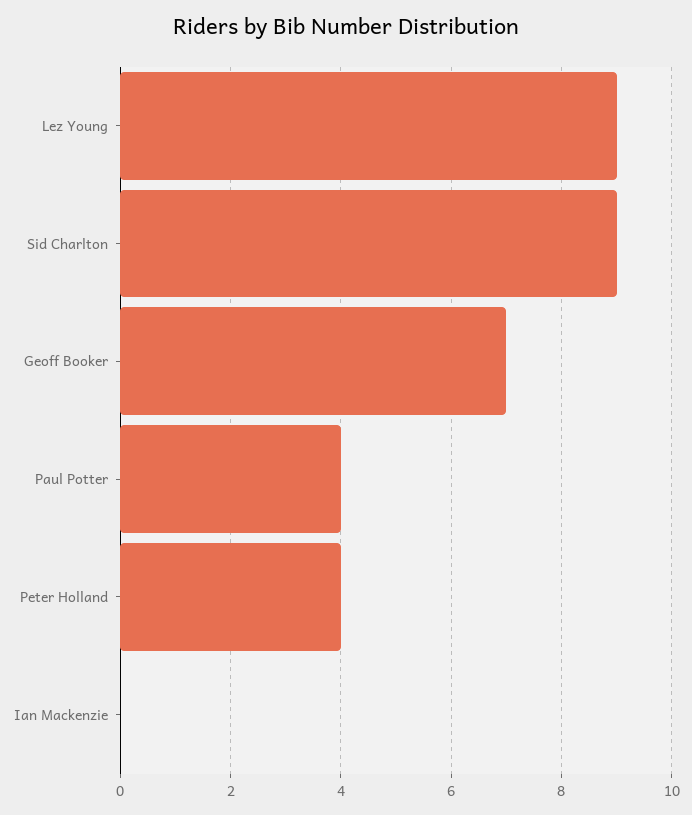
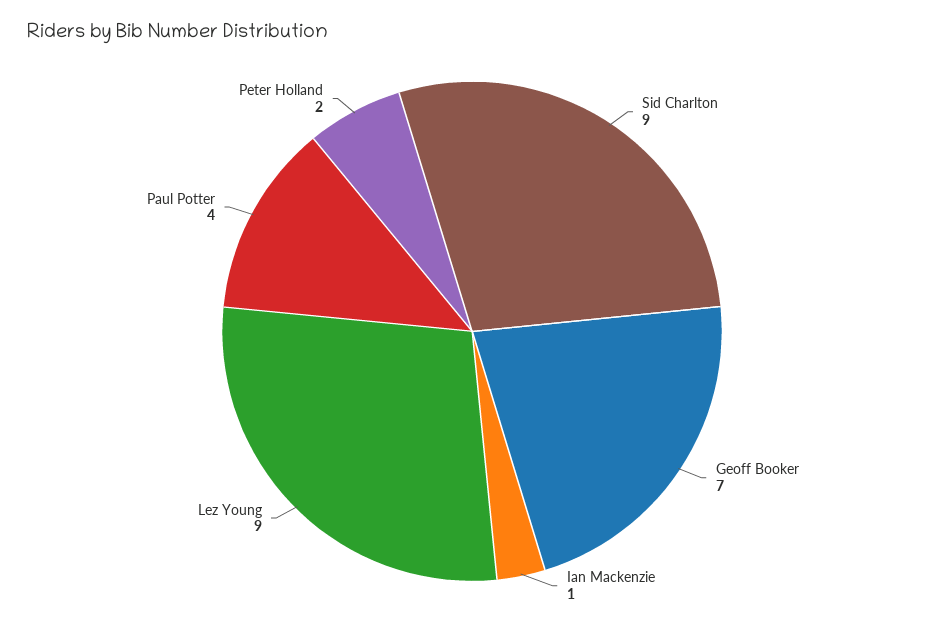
Peter Holland: 4 -> 2
Ian Mackenzie: 0 -> 1

